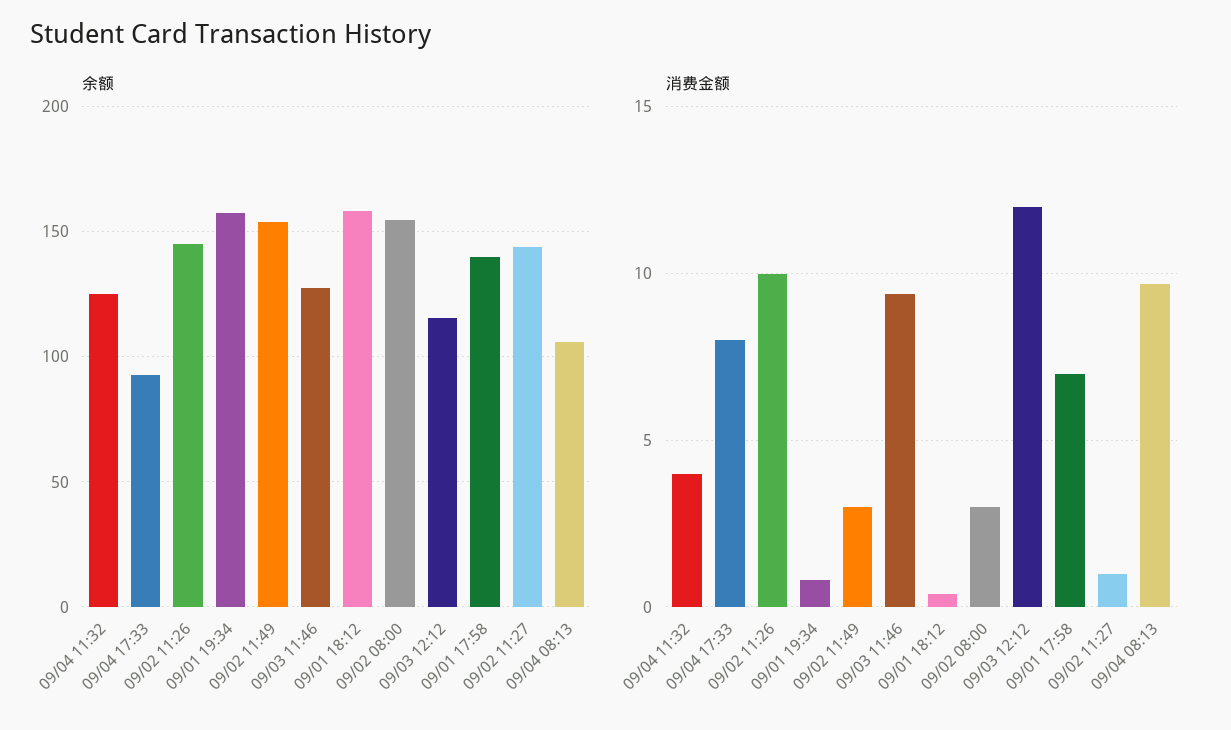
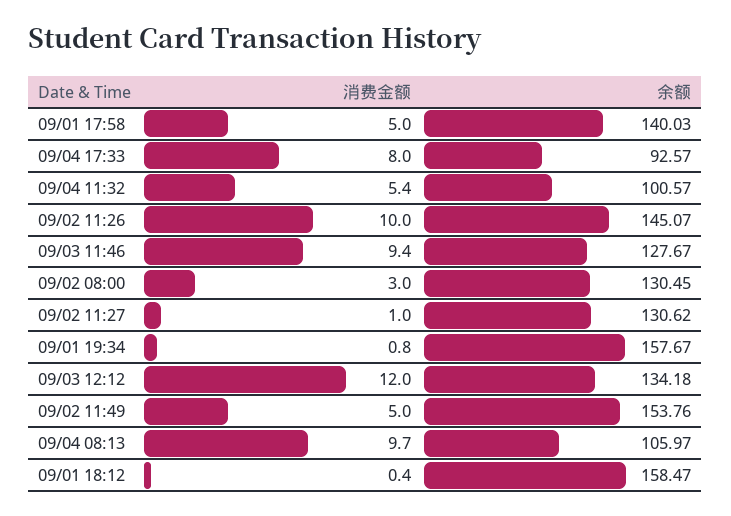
余额, 09/04 11:32: 125 -> 100.57
余额, 09/02 08:00: 155 -> 130.45
余额, 09/03 12:12: 115 -> 134.18
余额, 09/02 11:27: 145 -> 130.62
消费金额, 09/04 11:32: 4 -> 5.4
消费金额, 09/02 11:49: 3 -> 5
消费金额, 09/01 17:58: 7 -> 5

